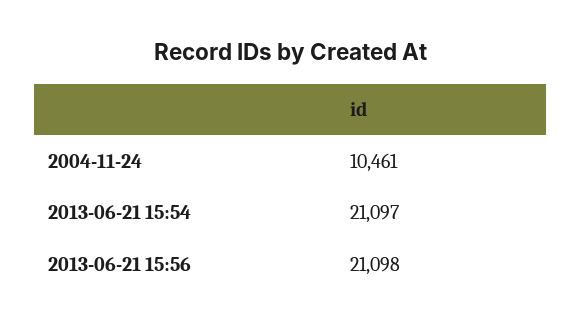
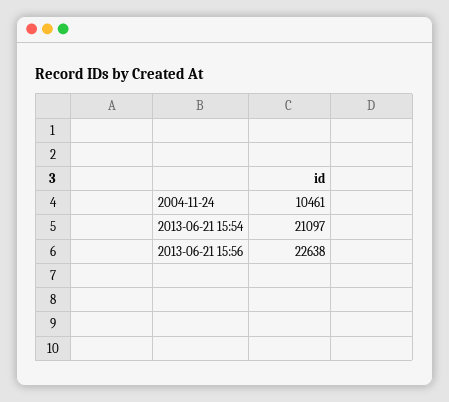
2013-06-21 15:56: 21098 -> 22638

